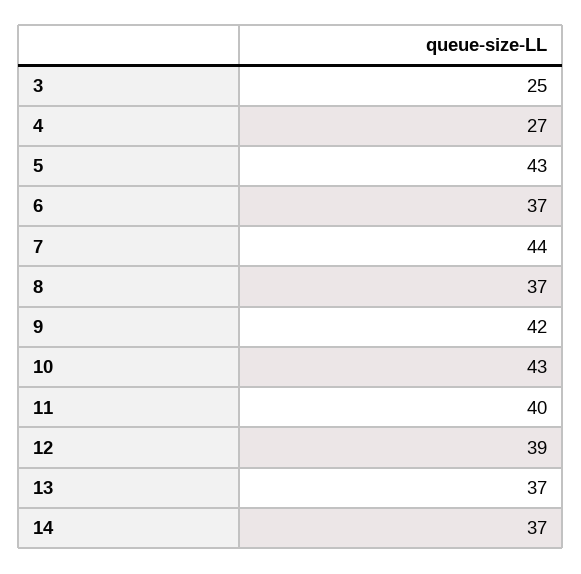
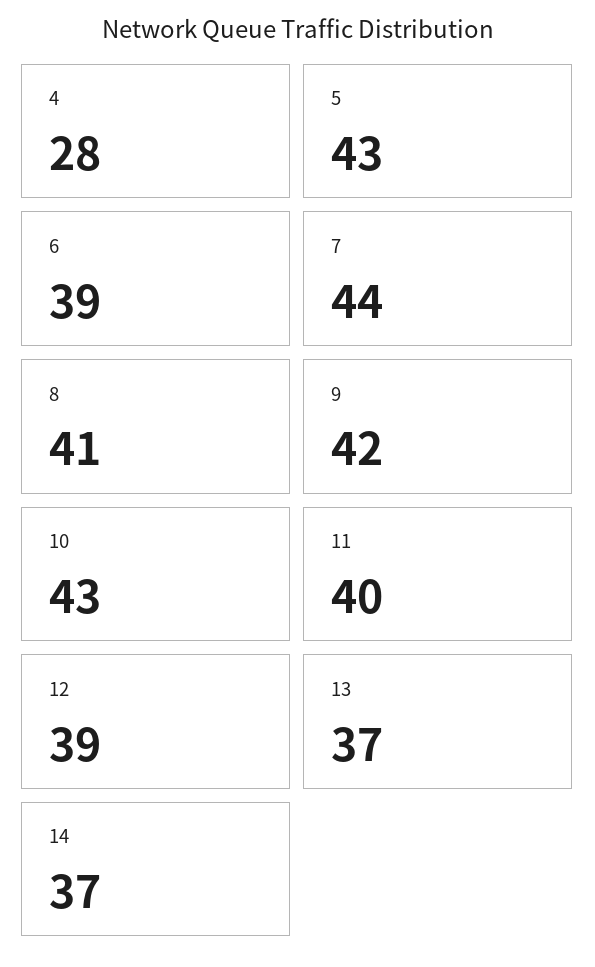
3: 25 -> none
4: 27 -> 28
6: 37 -> 39
8: 37 -> 41

